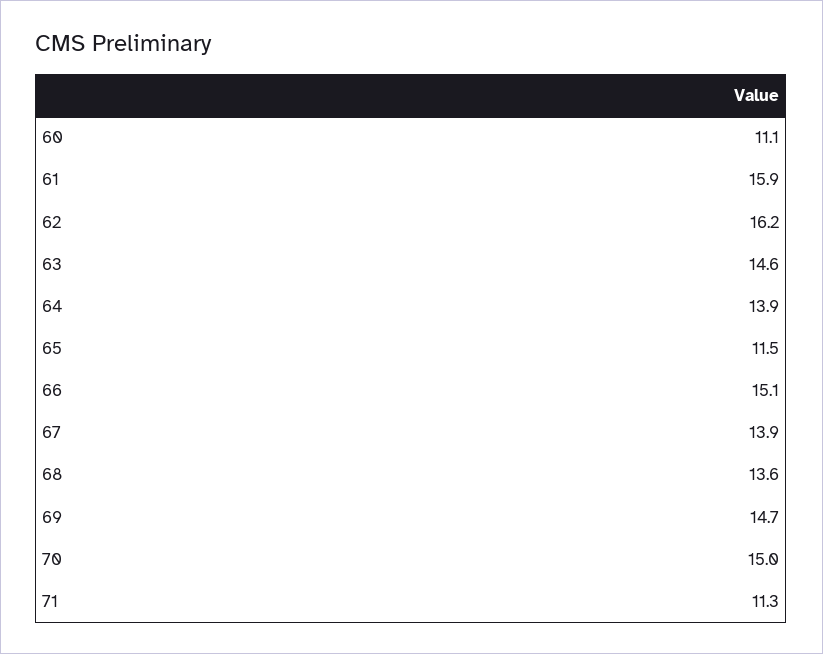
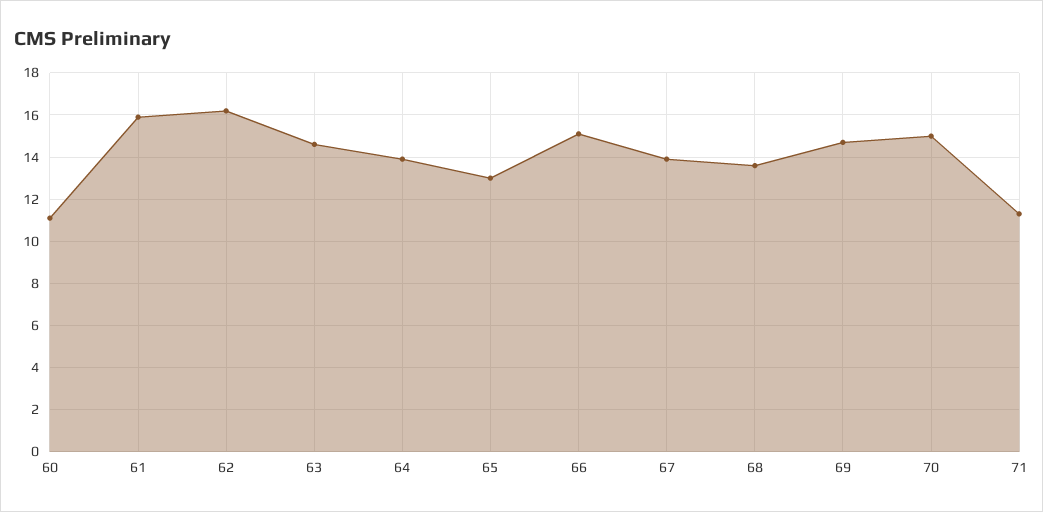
65: 11.5 -> 13

